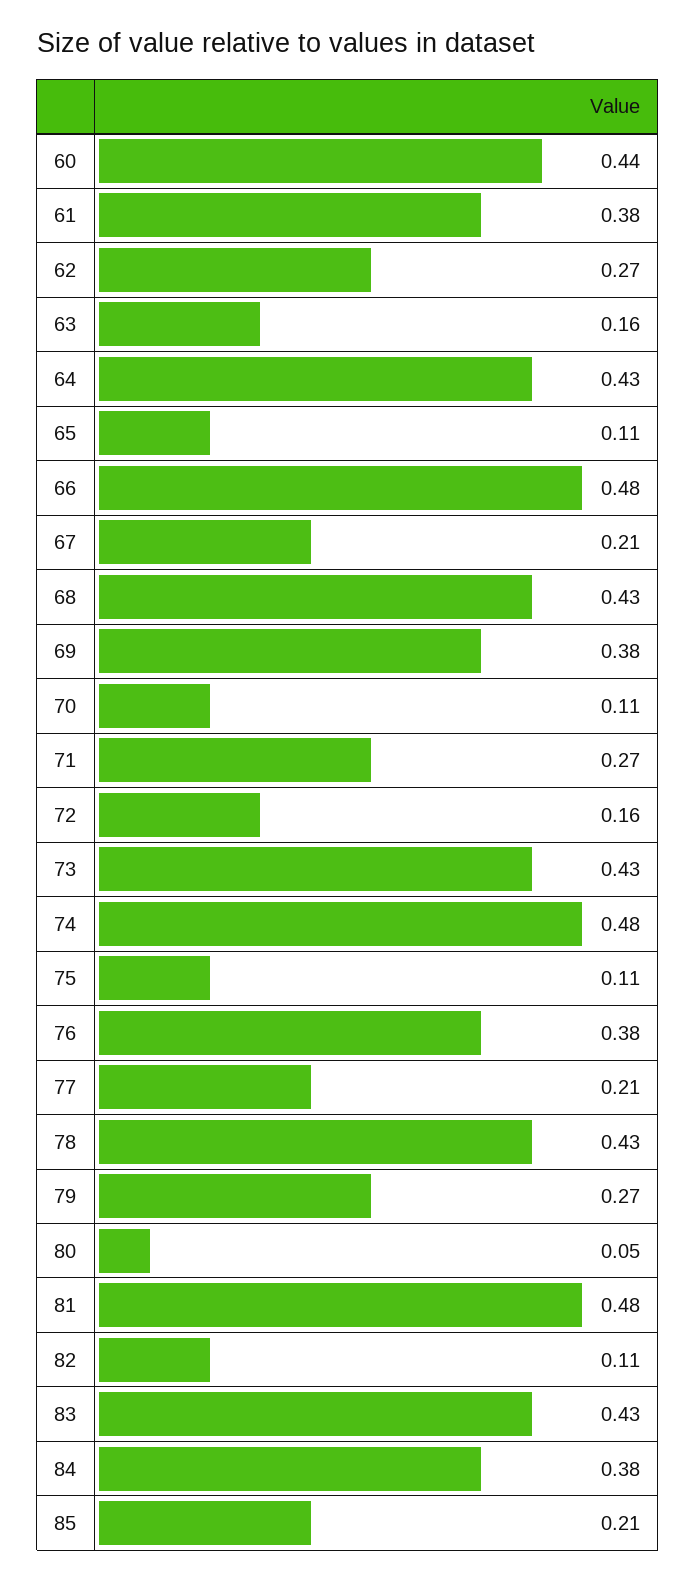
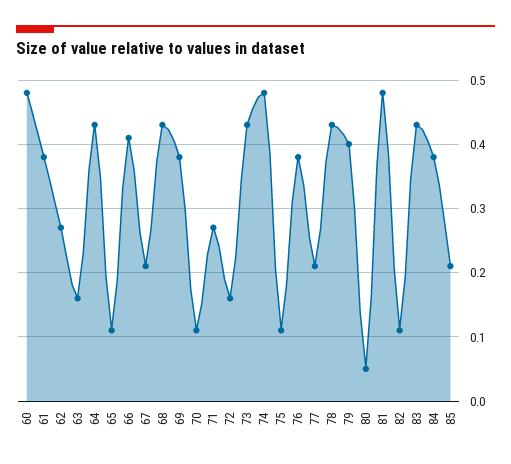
60: 0.44 -> 0.48
66: 0.48 -> 0.41
79: 0.27 -> 0.4

